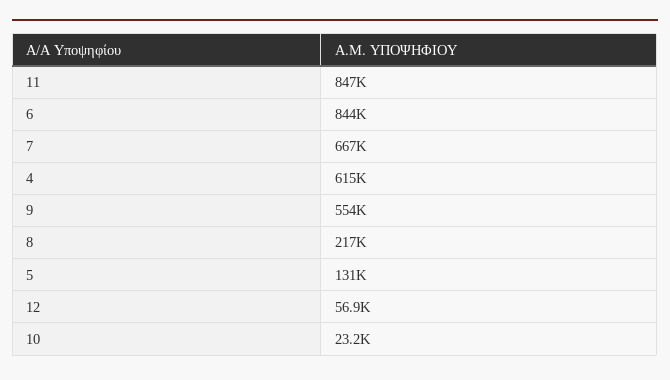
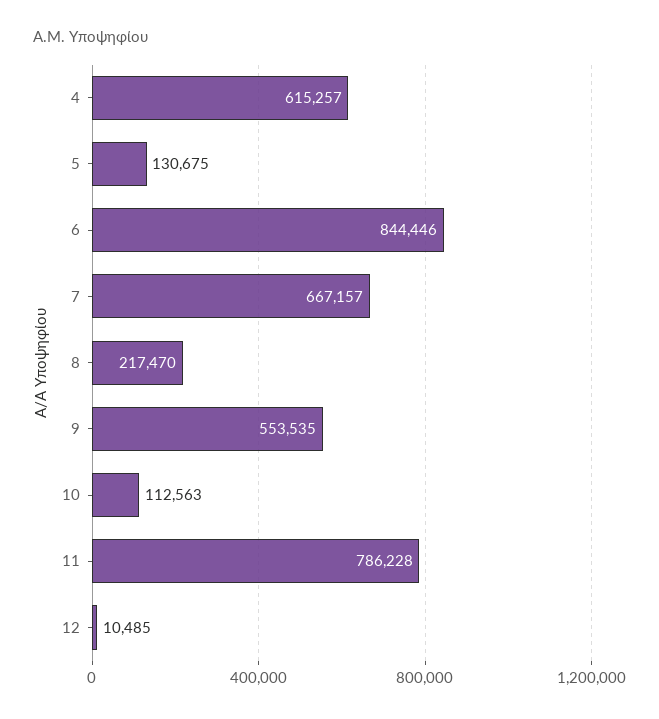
11: 847000 -> 786228
12: 56900 -> 10485
10: 23200 -> 112563

